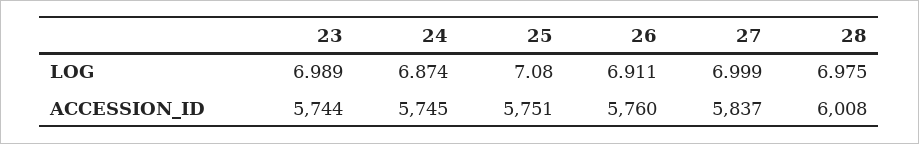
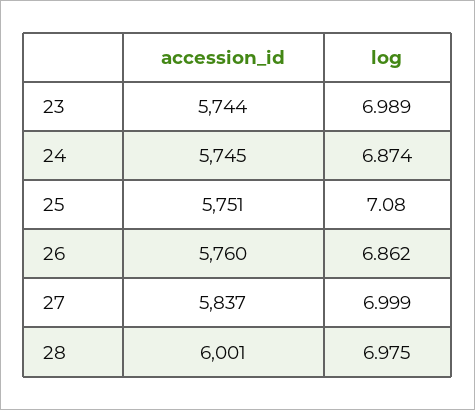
26, LOG: 6.911 -> 6.862
28, ACCESSION_ID: 6008 -> 6001

